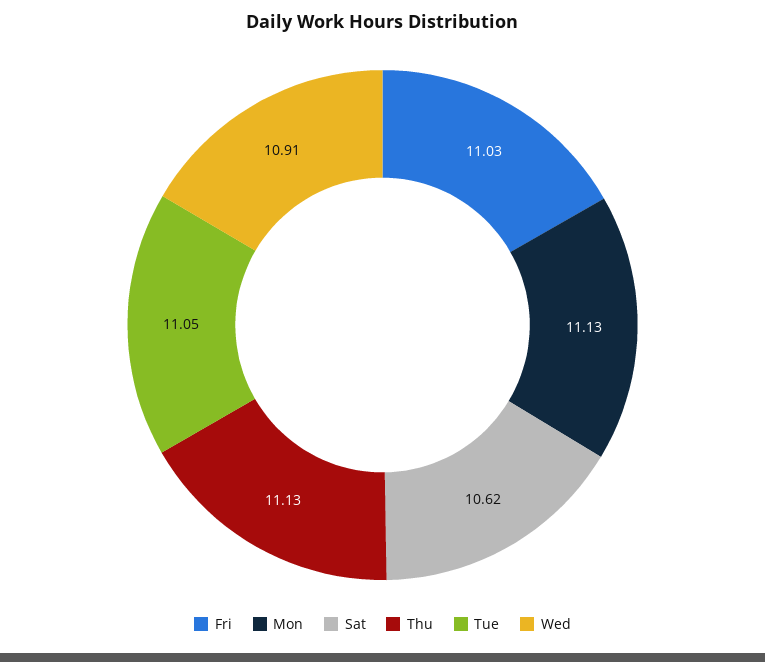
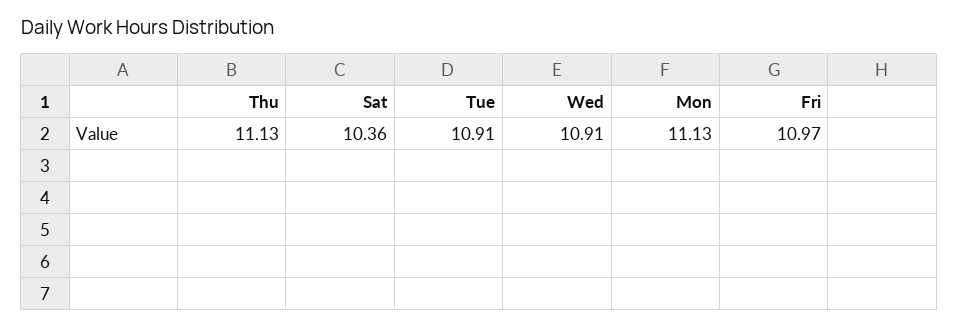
Fri: 11.03 -> 10.97
Sat: 10.62 -> 10.36
Tue: 11.05 -> 10.91

